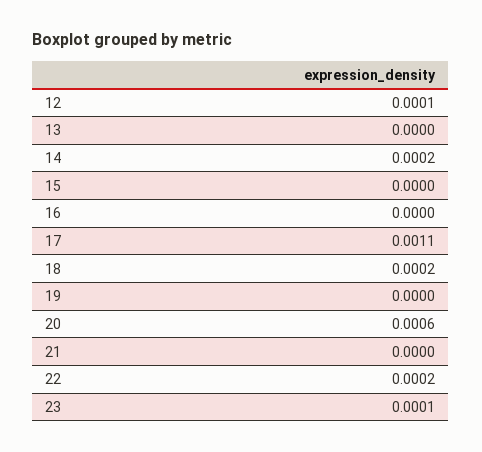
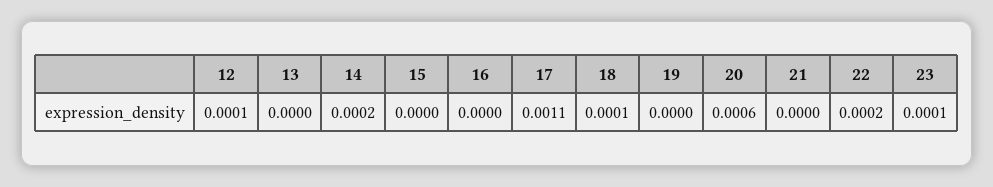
18: 0.0002 -> 0.0001

